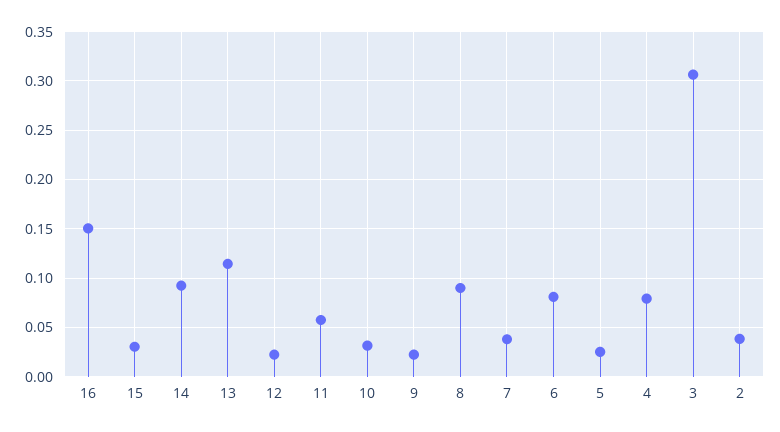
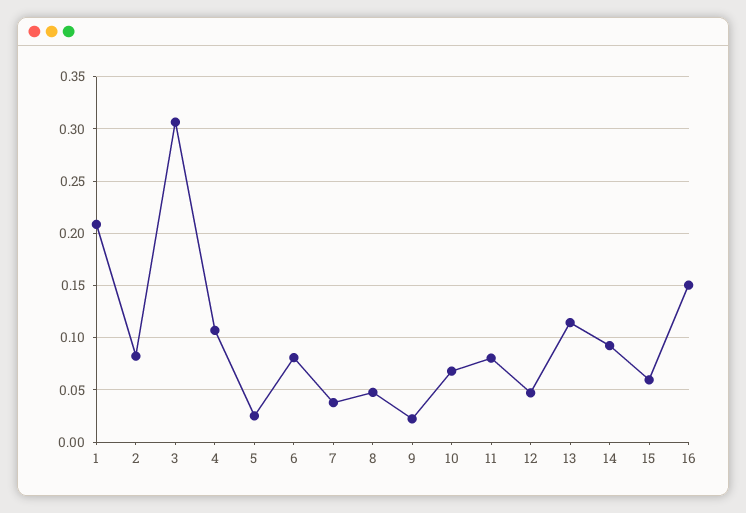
15: 0.03 -> 0.06
12: 0.02 -> 0.05
11: 0.06 -> 0.08
10: 0.03 -> 0.07
8: 0.09 -> 0.05
4: 0.08 -> 0.11
2: 0.04 -> 0.08
1: none -> 0.21

